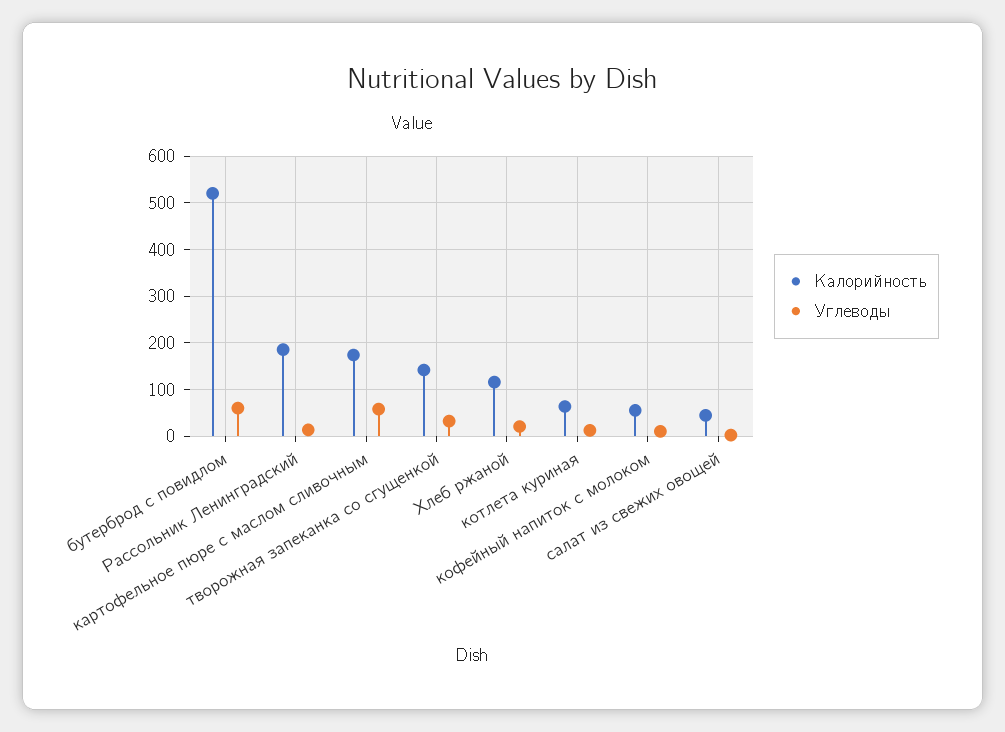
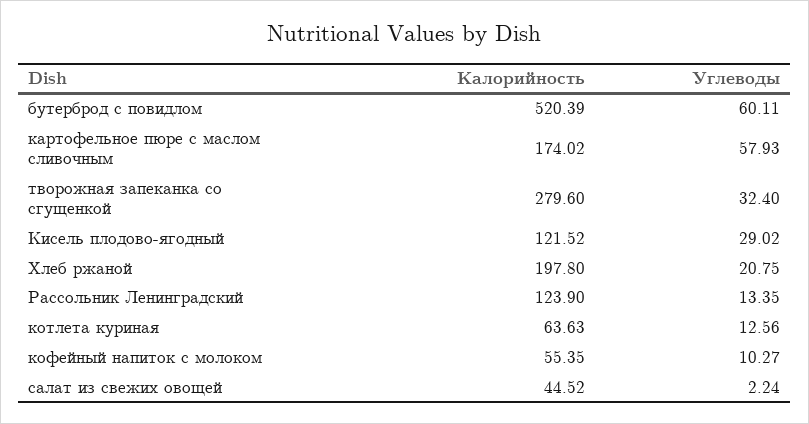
Калорийность, Рассольник Ленинградский: 180 -> 123.9
Калорийность, творожная запеканка со сгущенкой: 140 -> 279.6
Калорийность, Хлеб ржаной: 120 -> 197.8
Калорийность, Кисель плодово-ягодный: none -> 121.52
Углеводы, Кисель плодово-ягодный: none -> 29.02

